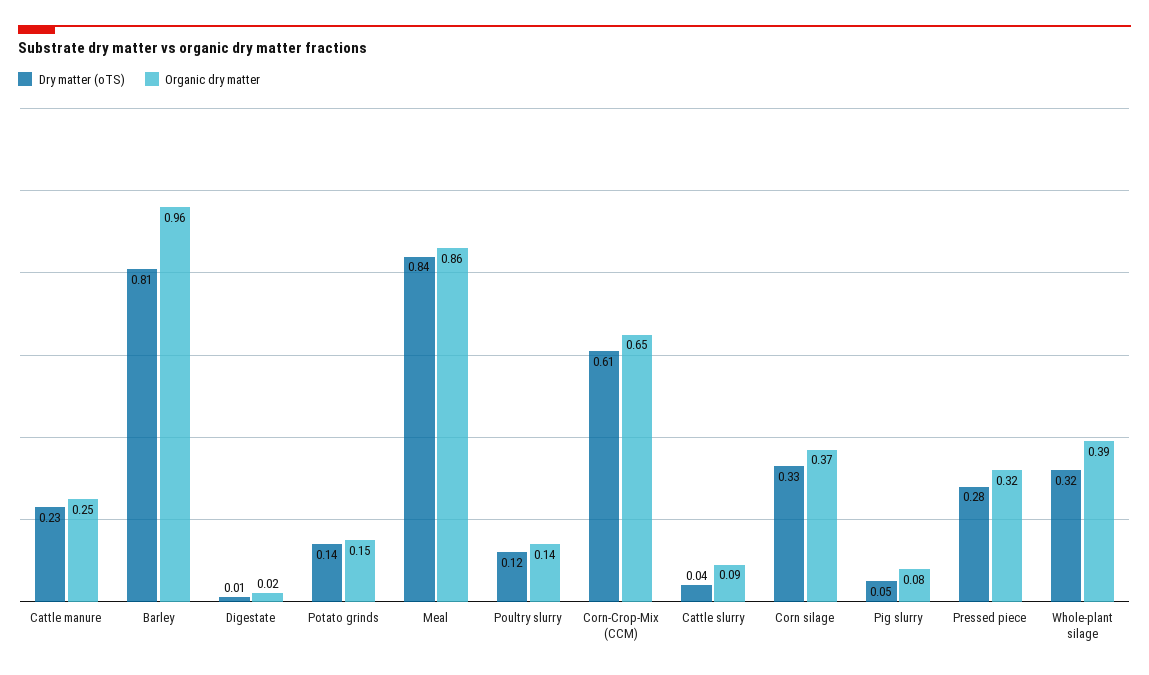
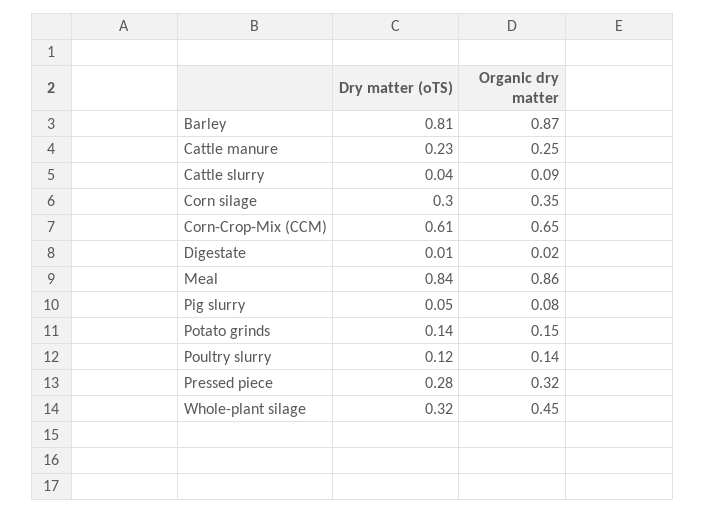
Organic dry matter, Barley: 0.96 -> 0.87
Dry matter (oTS), Corn silage: 0.33 -> 0.3
Organic dry matter, Corn silage: 0.37 -> 0.35
Organic dry matter, Whole-plant silage: 0.39 -> 0.45

